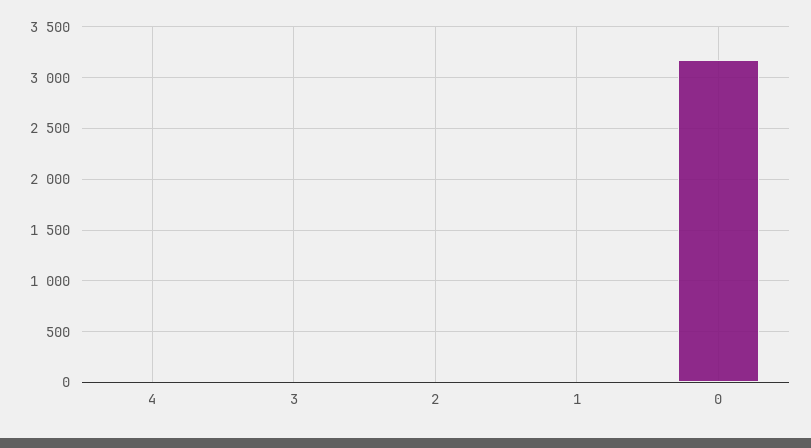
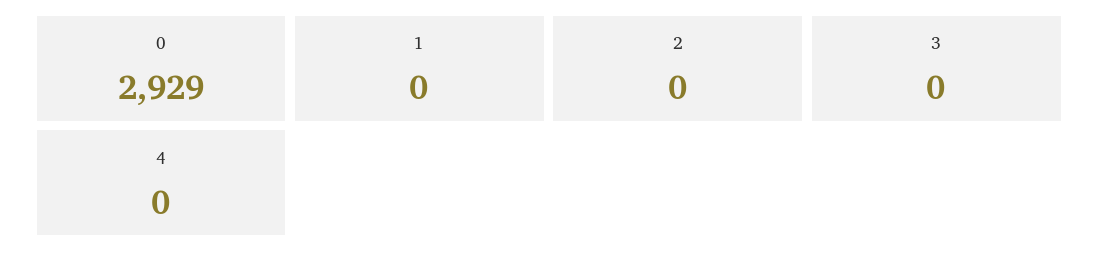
0: 3200 -> 2929

